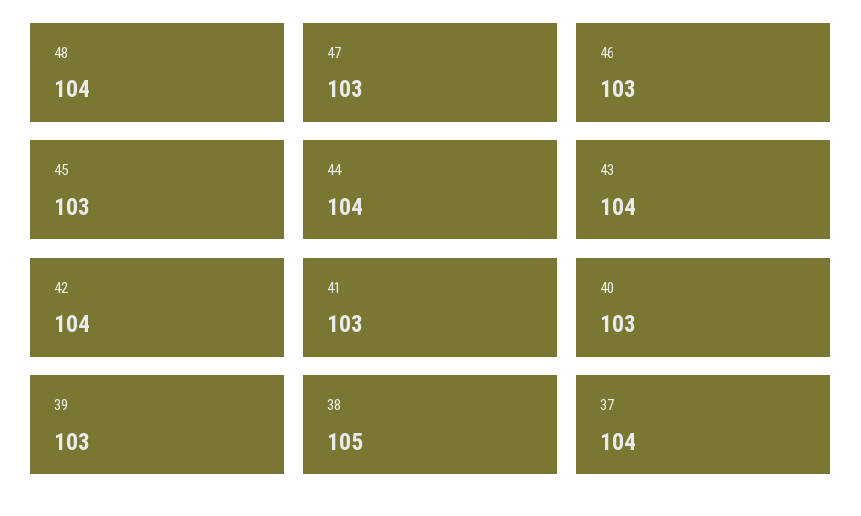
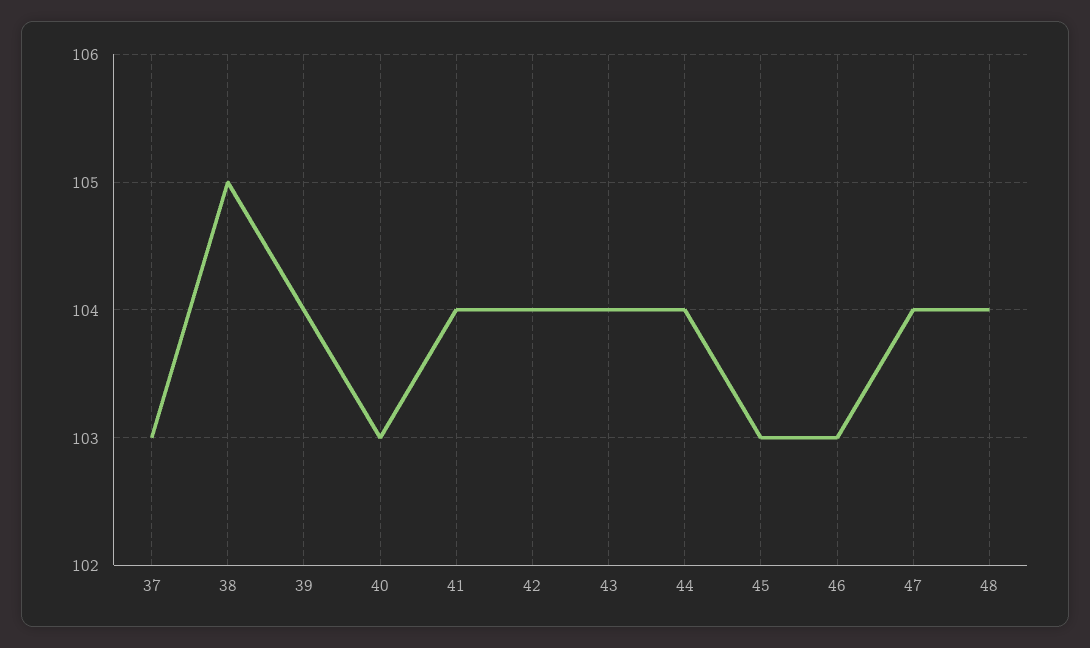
47: 103 -> 104
41: 103 -> 104
39: 103 -> 104
37: 104 -> 103

